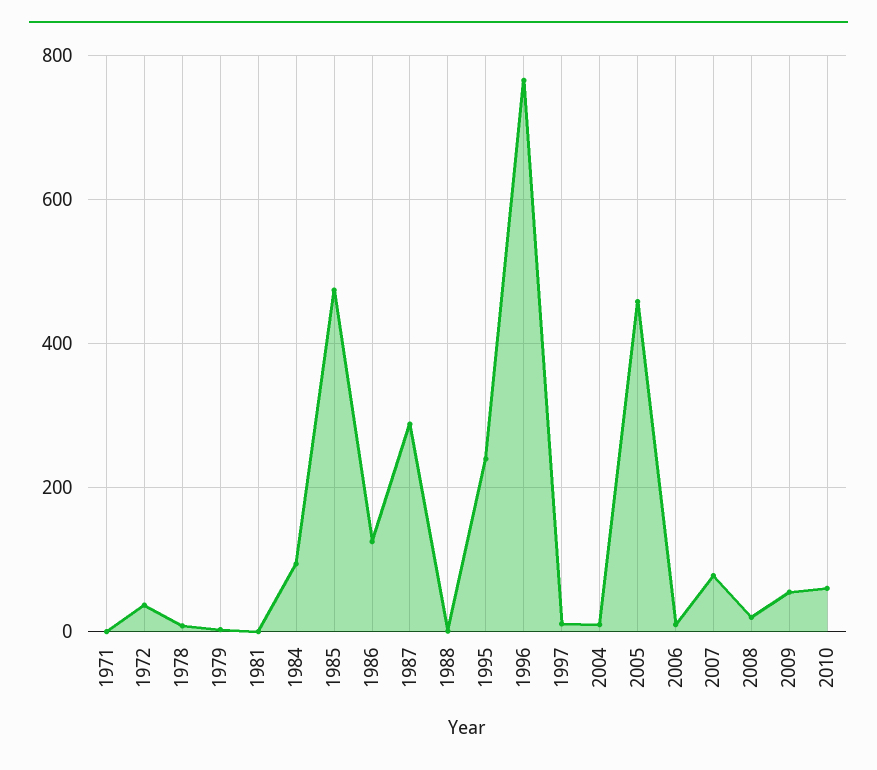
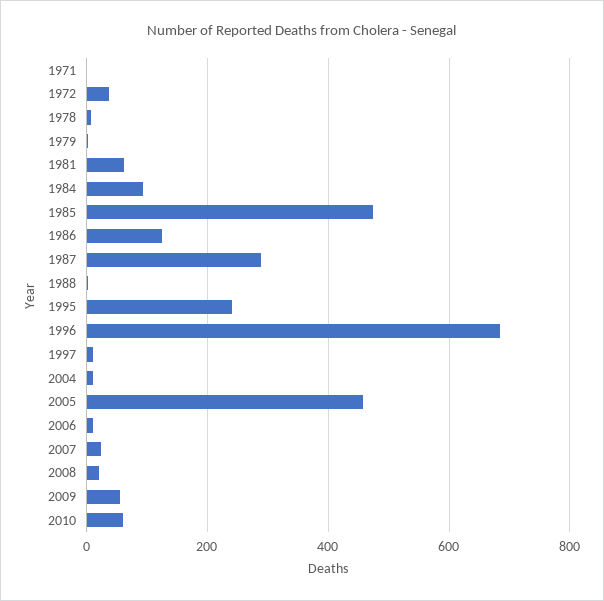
1981: 0 -> 60
1996: 760 -> 680
2007: 80 -> 20

